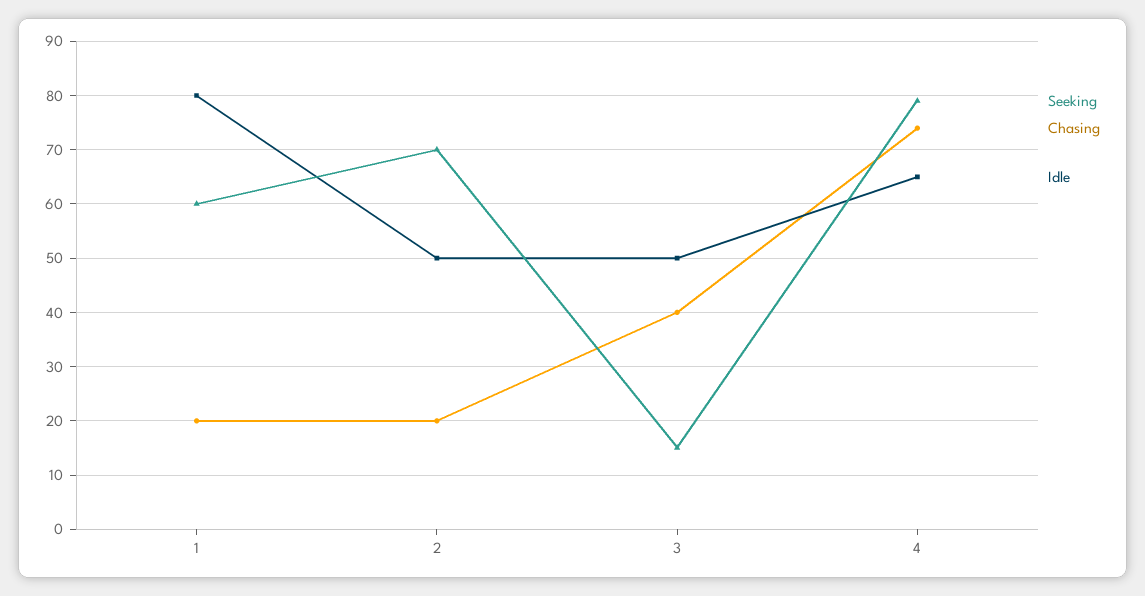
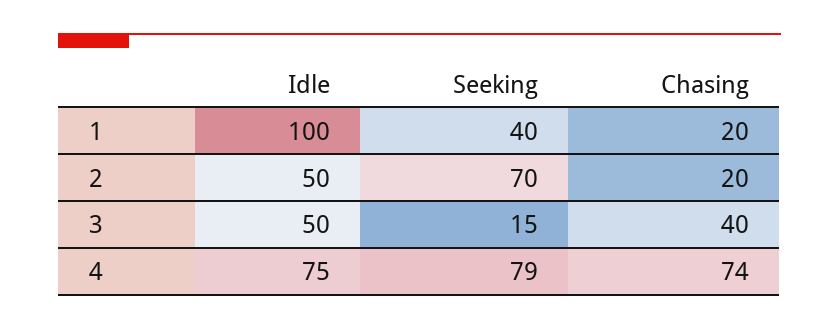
Seeking, 1: 60 -> 40
Idle, 1: 80 -> 100
Idle, 4: 65 -> 75

